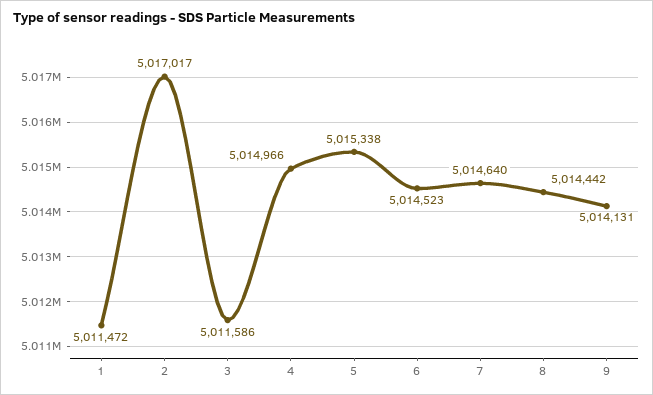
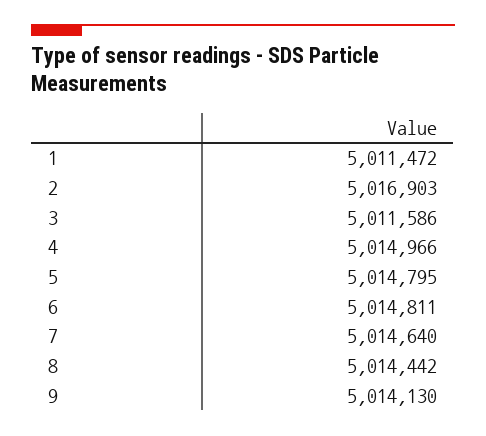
2: 5017017 -> 5016903
5: 5015338 -> 5014795
6: 5014523 -> 5014811
9: 5014131 -> 5014130

